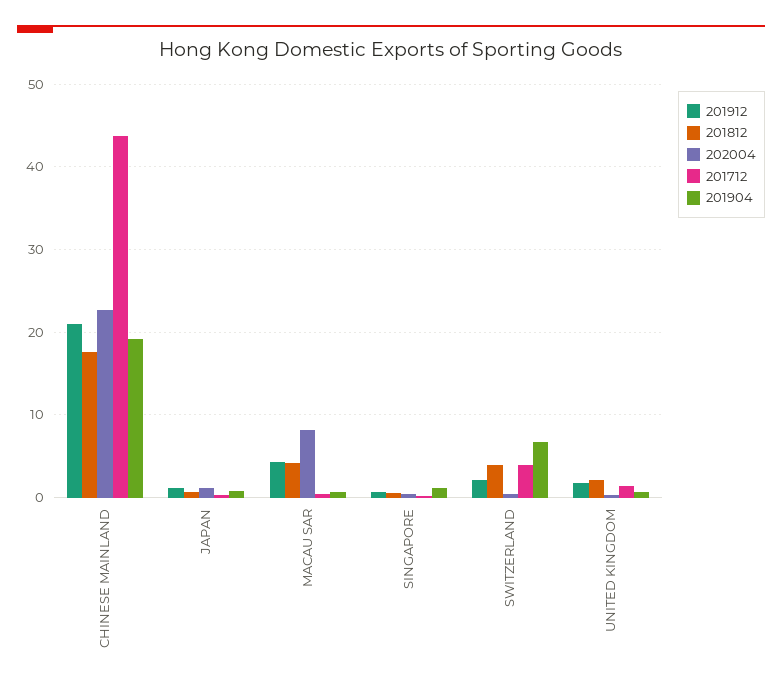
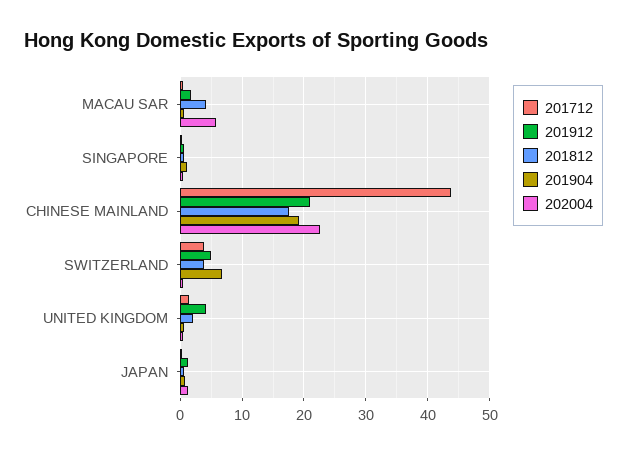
201912, MACAU SAR: 4 -> 2
202004, MACAU SAR: 8 -> 6
201912, SWITZERLAND: 2 -> 5
201912, UNITED KINGDOM: 2 -> 4

